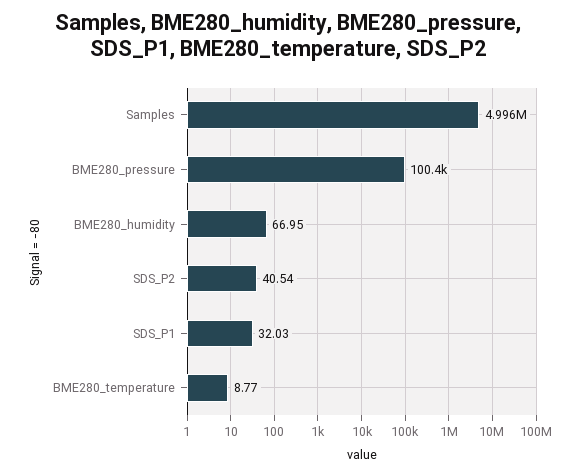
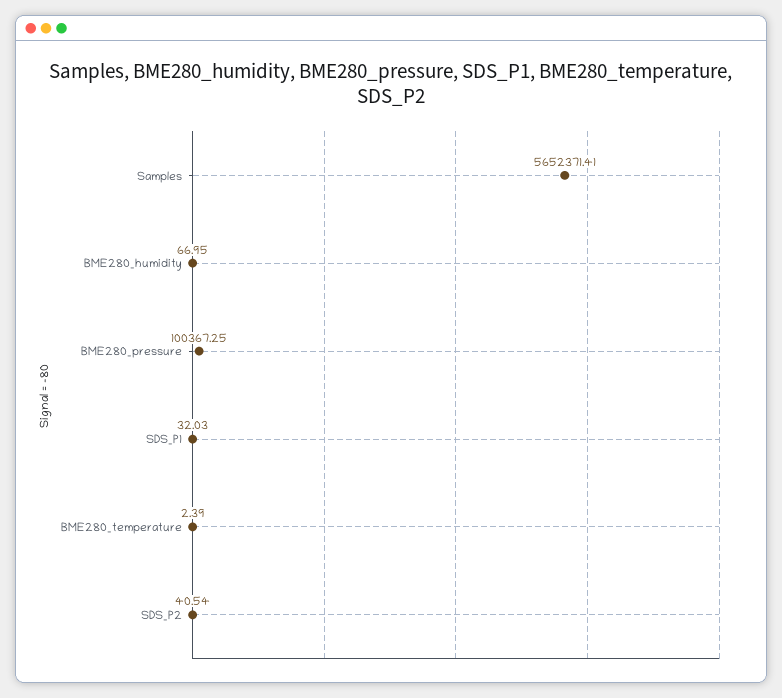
Samples: 4996000 -> 5652371.41
BME280_temperature: 8.77 -> 2.39

